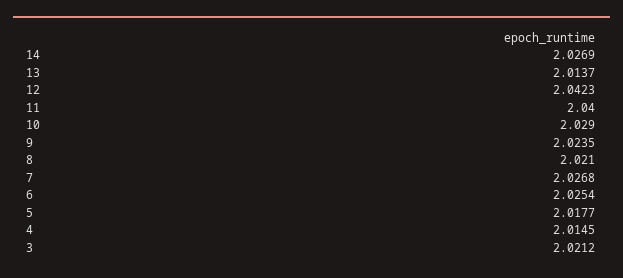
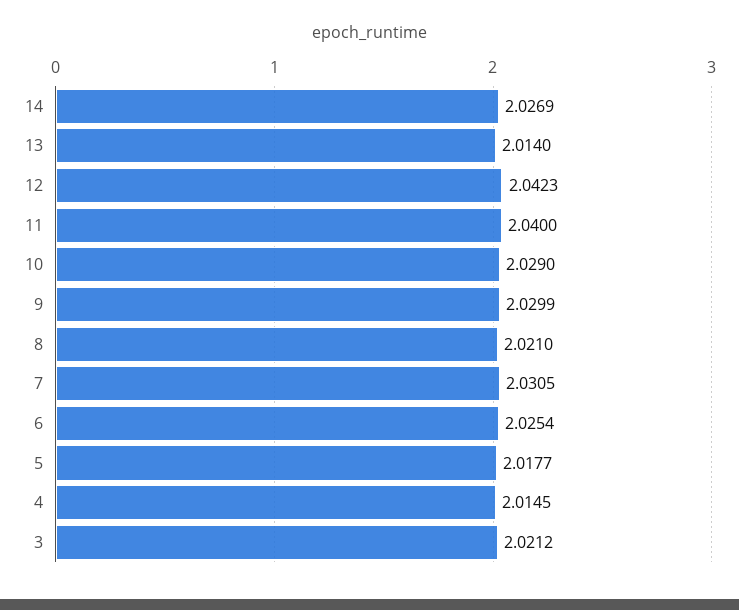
13: 2.0137 -> 2.014
9: 2.0235 -> 2.0299
7: 2.0268 -> 2.0305

